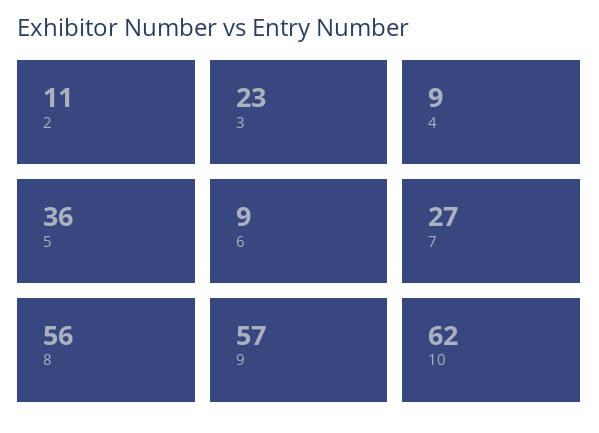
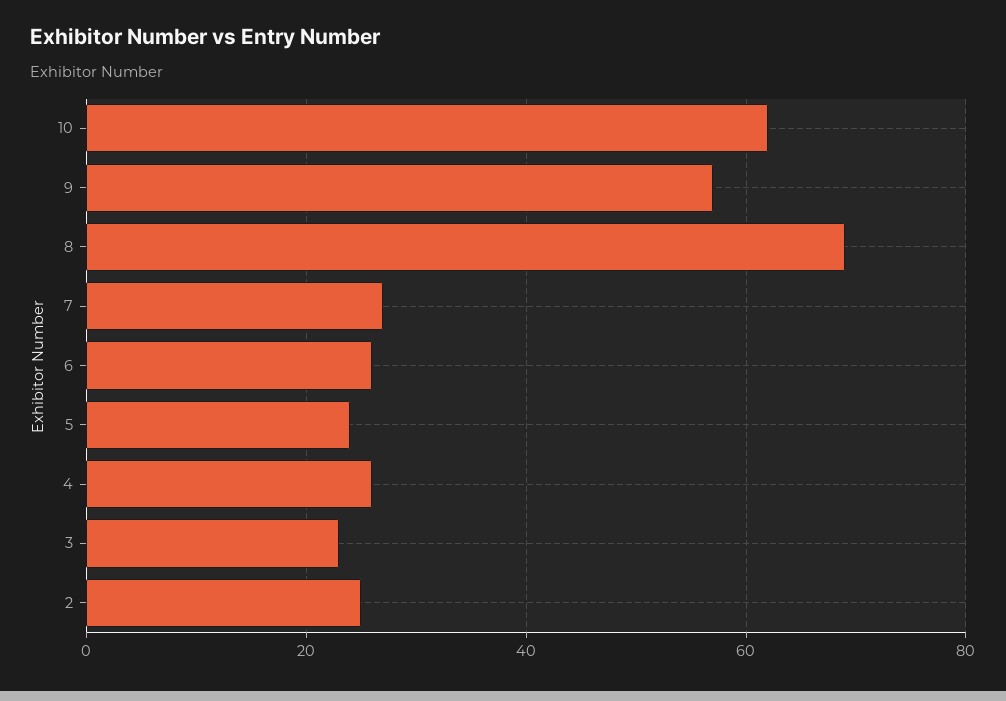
2: 11 -> 25
4: 9 -> 25
5: 36 -> 25
6: 9 -> 25
8: 56 -> 70

